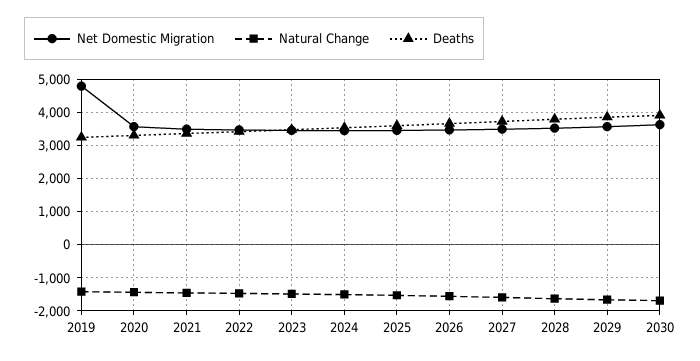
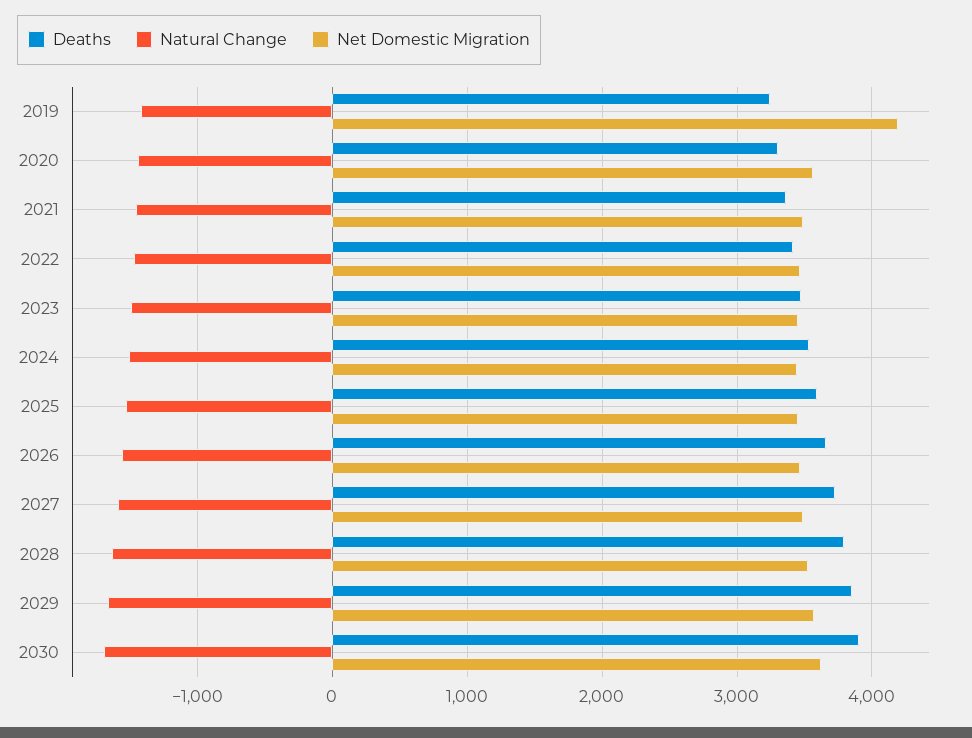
Net Domestic Migration, 2019: 4800 -> 4200

